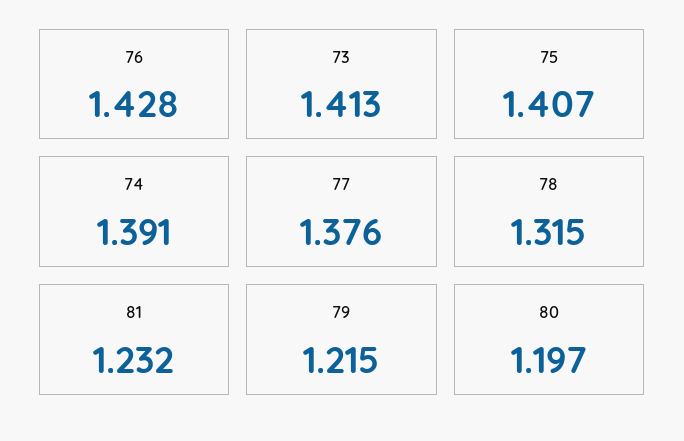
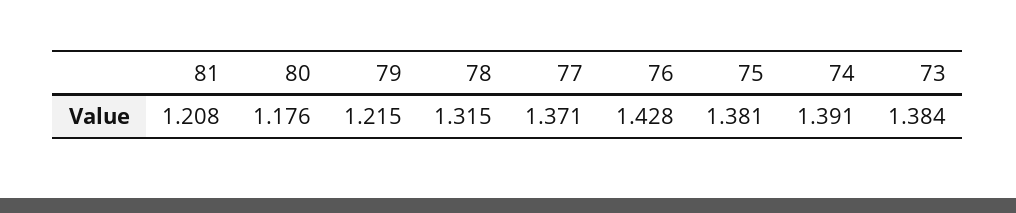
73: 1.413 -> 1.384
75: 1.407 -> 1.381
77: 1.376 -> 1.371
81: 1.232 -> 1.208
80: 1.197 -> 1.176

